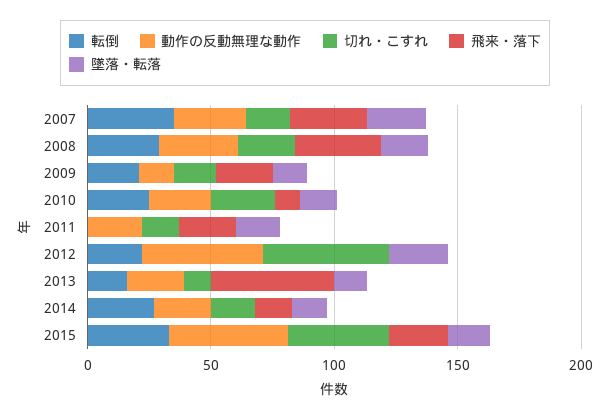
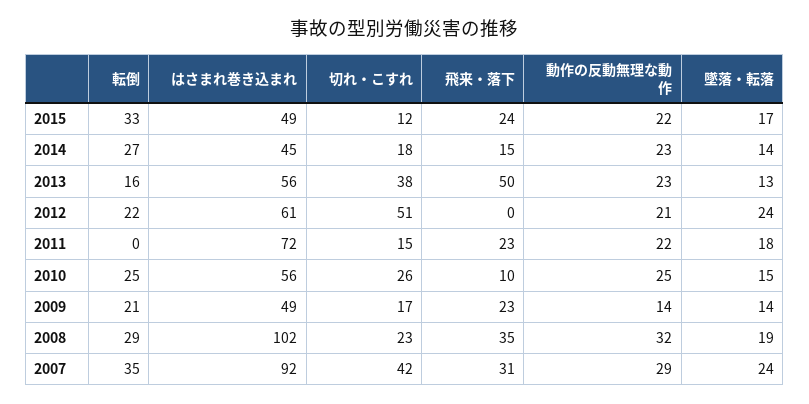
切れ・こすれ, 2007: 20 -> 42
動作の反動無理な動作, 2012: 50 -> 21
切れ・こすれ, 2013: 10 -> 38
動作の反動無理な動作, 2015: 50 -> 22
切れ・こすれ, 2015: 40 -> 12
はさまれ巻き込まれ, 2015: none -> 49
はさまれ巻き込まれ, 2014: none -> 45
はさまれ巻き込まれ, 2013: none -> 56
はさまれ巻き込まれ, 2012: none -> 61
はさまれ巻き込まれ, 2011: none -> 72
はさまれ巻き込まれ, 2010: none -> 56
はさまれ巻き込まれ, 2009: none -> 49
はさまれ巻き込まれ, 2008: none -> 102
はさまれ巻き込まれ, 2007: none -> 92

